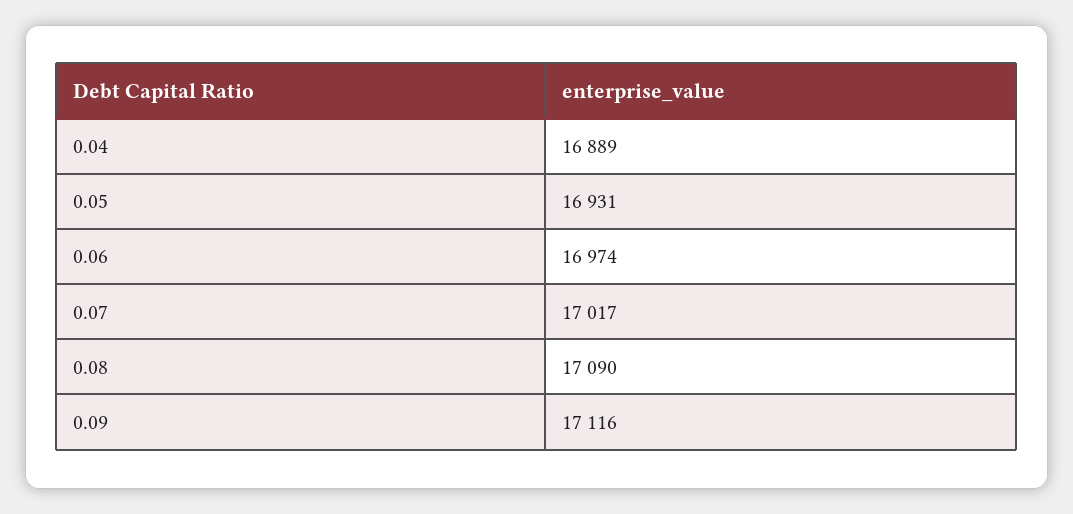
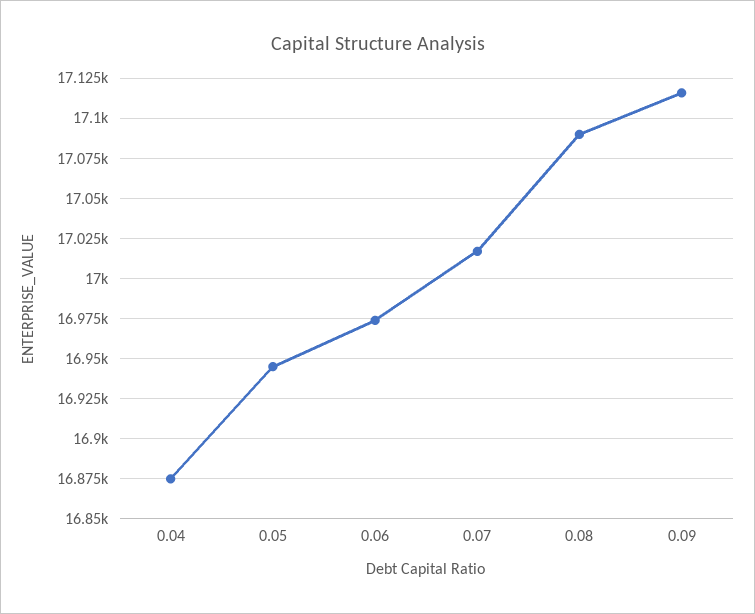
0.04: 16889 -> 16875
0.05: 16931 -> 16945

